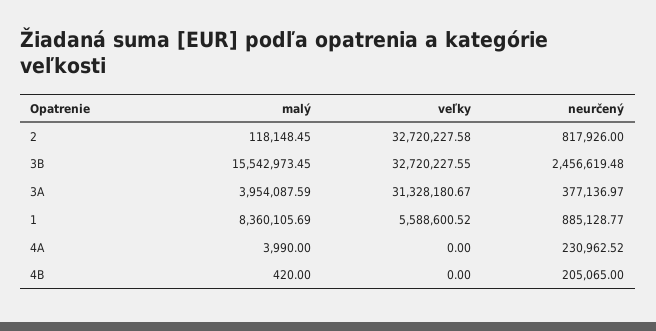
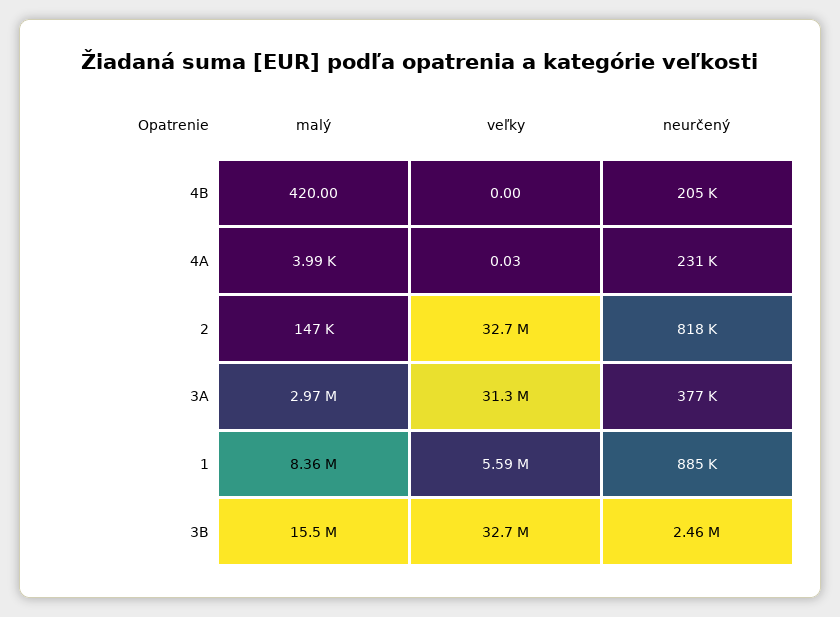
malý, 2: 118148.45 -> 147000
malý, 3A: 3954087.59 -> 2970000
veľky, 4A: 0 -> 0.03

